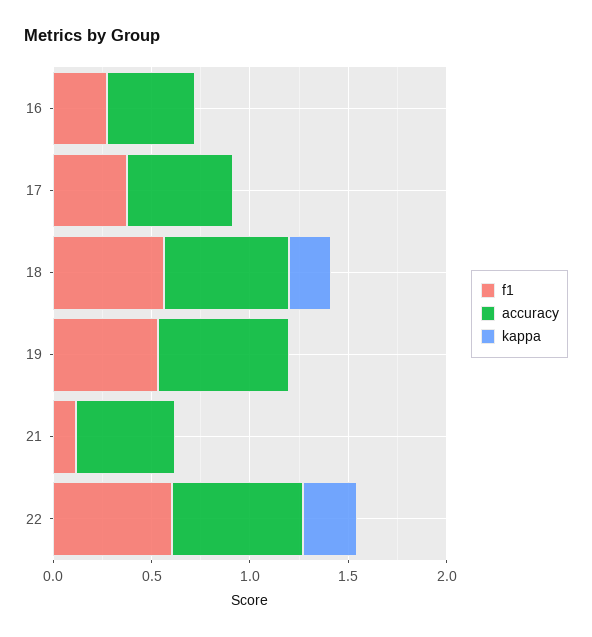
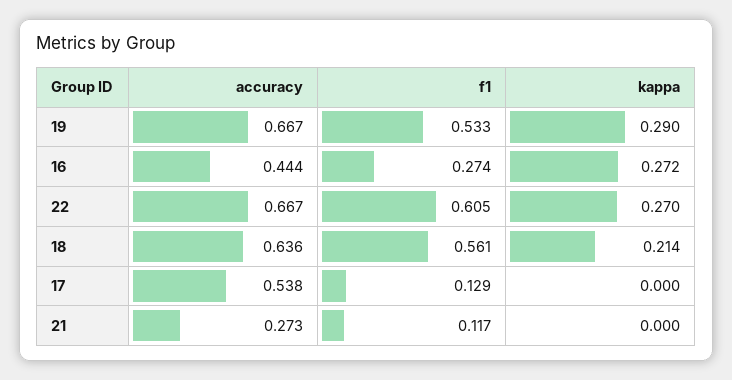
kappa, 16: 0 -> 0.272
f1, 17: 0.4 -> 0.129
kappa, 19: 0 -> 0.29
accuracy, 21: 0.5 -> 0.273

